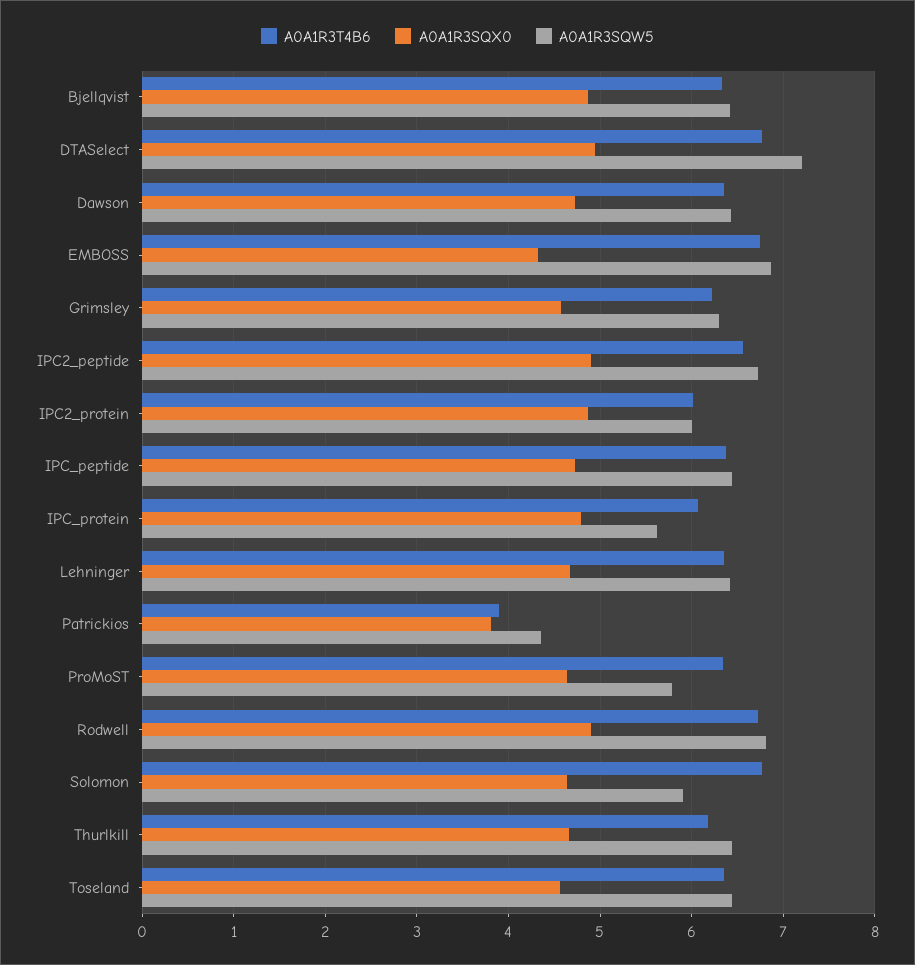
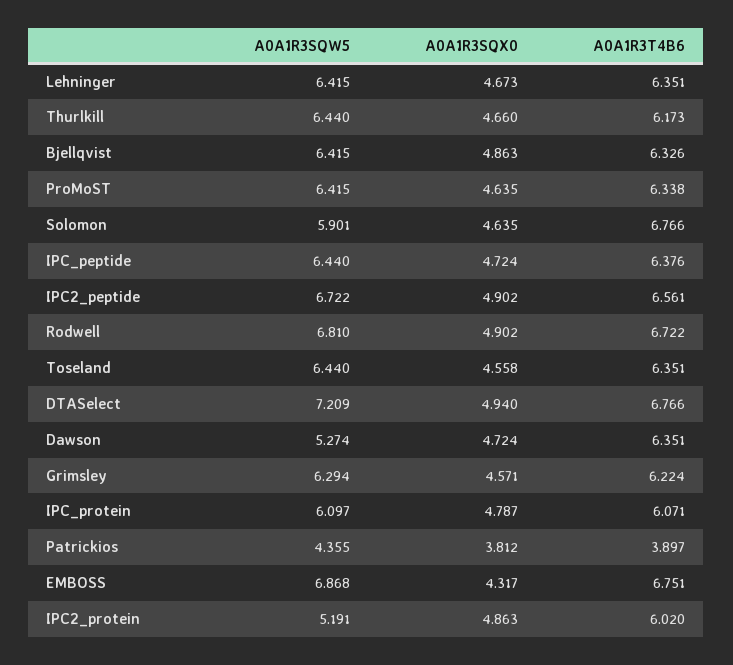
A0A1R3SQW5, Dawson: 6.4 -> 5.274
A0A1R3SQW5, IPC2_protein: 6 -> 5.191
A0A1R3SQW5, IPC_protein: 5.6 -> 6.097
A0A1R3SQW5, ProMoST: 5.8 -> 6.415

